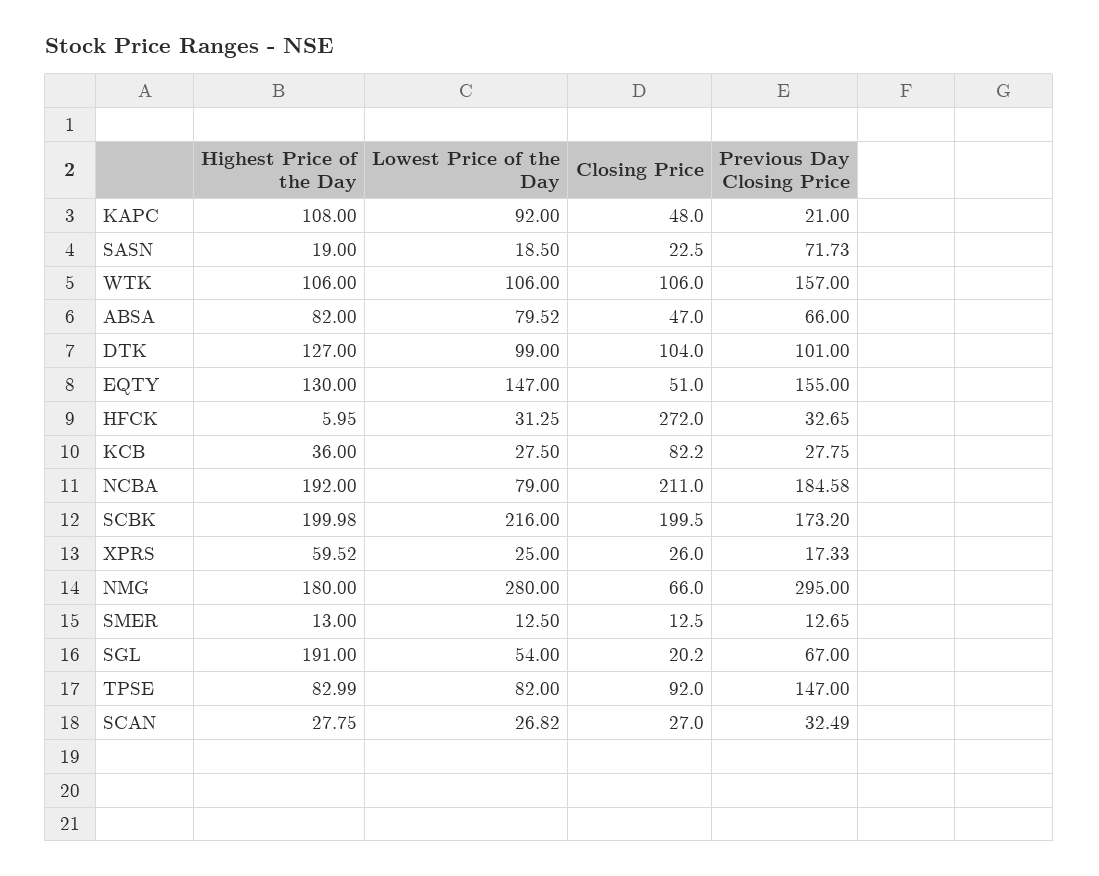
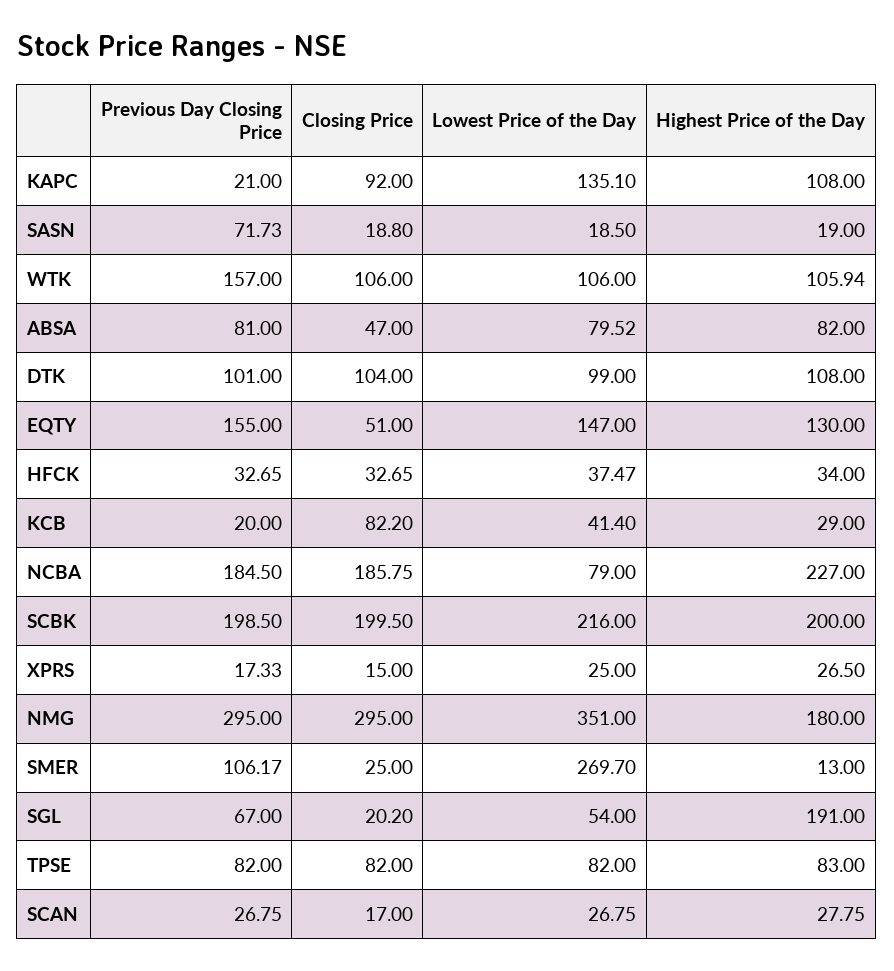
Lowest Price of the Day, KAPC: 92 -> 135.1
Closing Price, KAPC: 48 -> 92
Closing Price, SASN: 22.5 -> 18.8
Highest Price of the Day, WTK: 106 -> 105.94
Previous Day Closing Price, ABSA: 66 -> 81
Highest Price of the Day, DTK: 127 -> 108
Highest Price of the Day, HFCK: 5.95 -> 34
Lowest Price of the Day, HFCK: 31.25 -> 37.47
Closing Price, HFCK: 272 -> 32.65
Highest Price of the Day, KCB: 36 -> 29
Lowest Price of the Day, KCB: 27.5 -> 41.4
Previous Day Closing Price, KCB: 27.75 -> 20
Highest Price of the Day, NCBA: 192 -> 227
Closing Price, NCBA: 211 -> 185.75
Previous Day Closing Price, NCBA: 184.58 -> 184.5
Highest Price of the Day, SCBK: 199.98 -> 200
Previous Day Closing Price, SCBK: 173.2 -> 198.5
Highest Price of the Day, XPRS: 59.52 -> 26.5
Closing Price, XPRS: 26 -> 15
Lowest Price of the Day, NMG: 280 -> 351
Closing Price, NMG: 66 -> 295
Lowest Price of the Day, SMER: 12.5 -> 269.7
Closing Price, SMER: 12.5 -> 25
Previous Day Closing Price, SMER: 12.65 -> 106.17
Highest Price of the Day, TPSE: 82.99 -> 83
Closing Price, TPSE: 92 -> 82
Previous Day Closing Price, TPSE: 147 -> 82
Lowest Price of the Day, SCAN: 26.82 -> 26.75
Closing Price, SCAN: 27 -> 17
Previous Day Closing Price, SCAN: 32.49 -> 26.75

